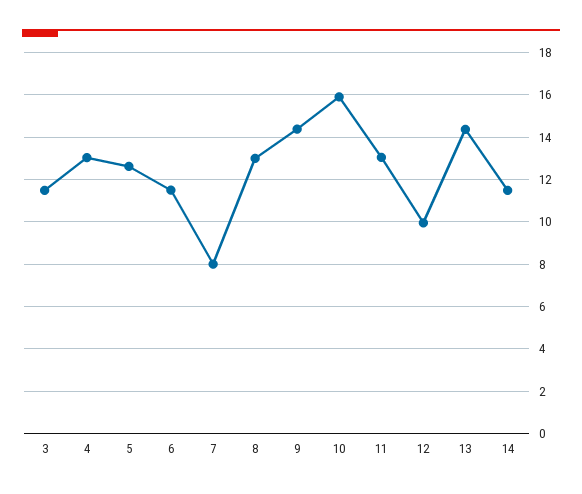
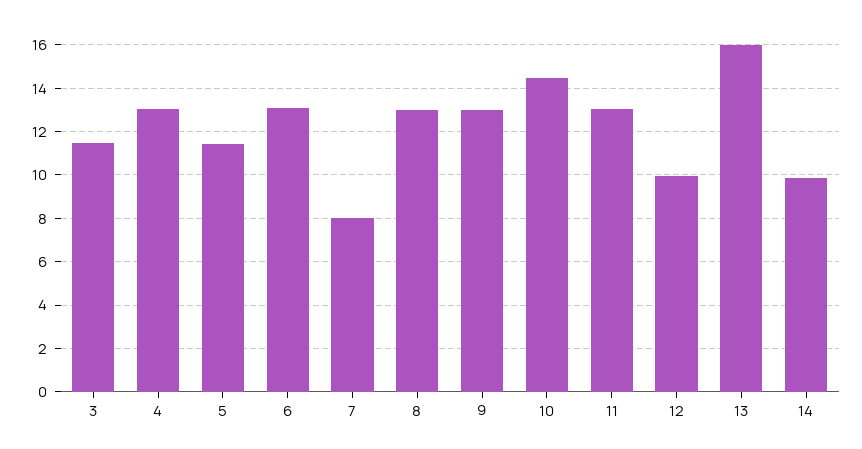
5: 12.5 -> 11.5
6: 11.5 -> 13
9: 14.5 -> 13
10: 16 -> 14.5
13: 14.5 -> 16
14: 11.5 -> 10

